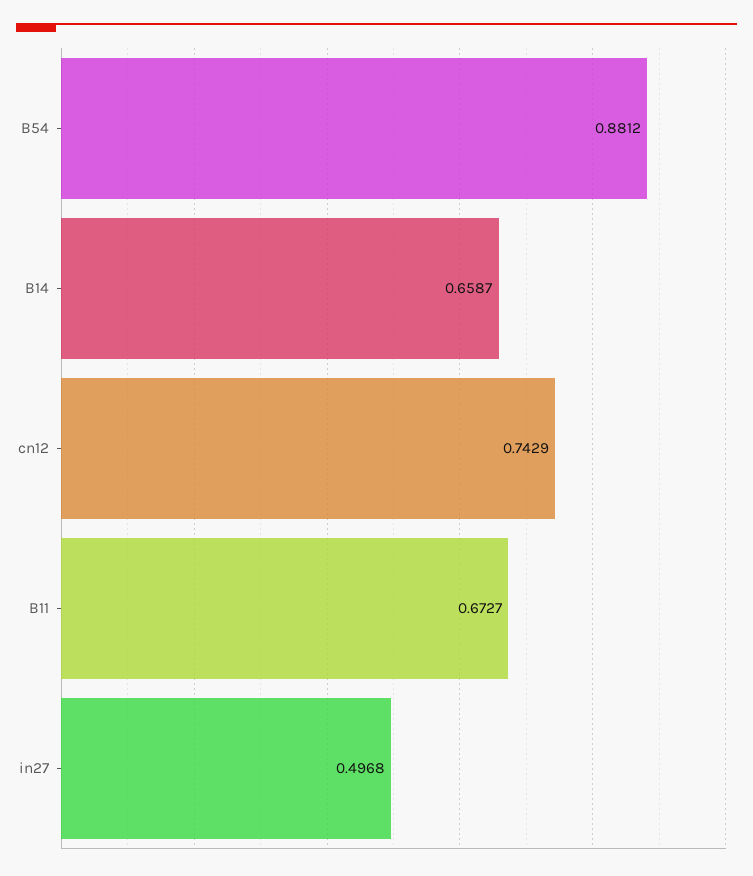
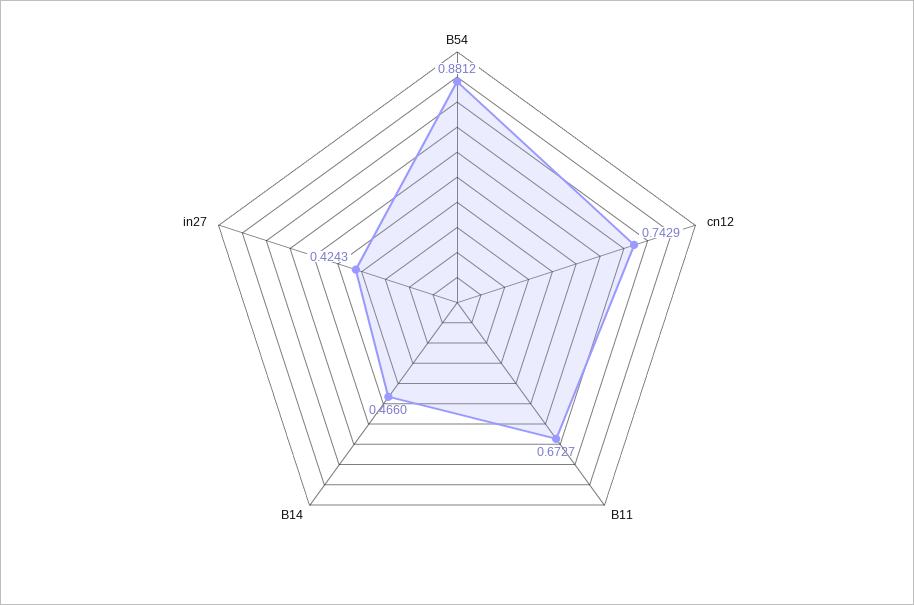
B14: 0.6587 -> 0.466
in27: 0.4968 -> 0.4243

